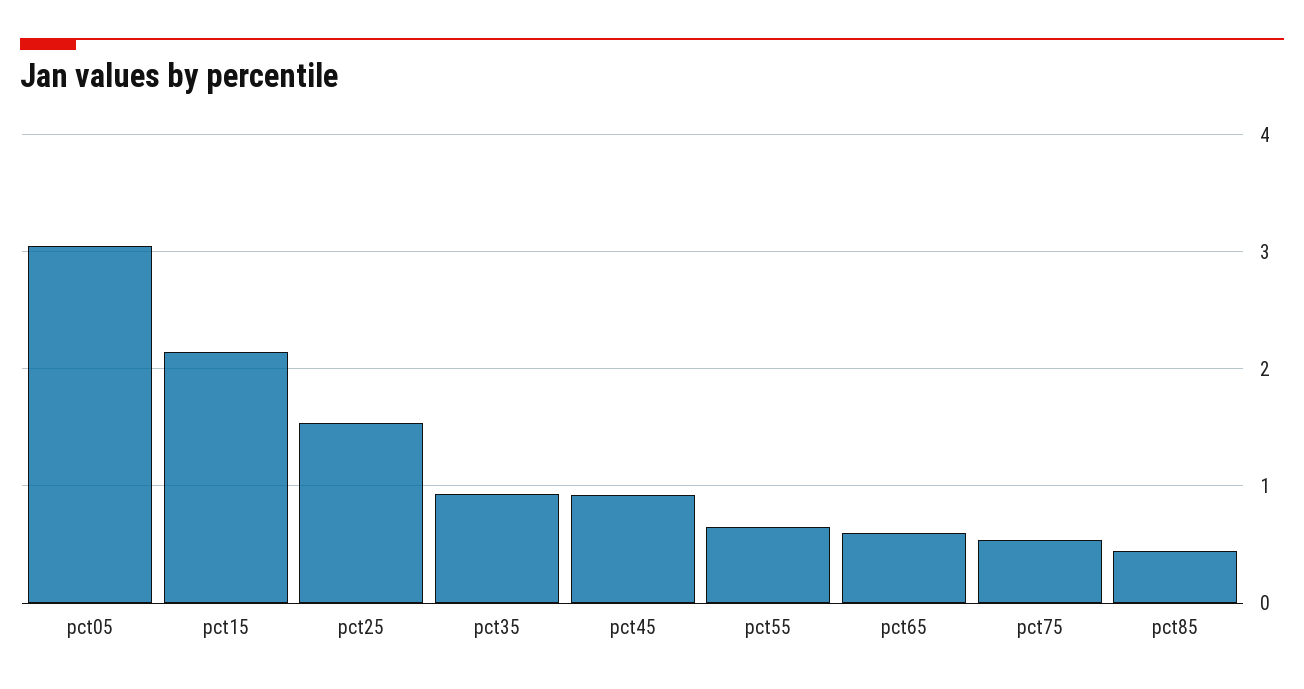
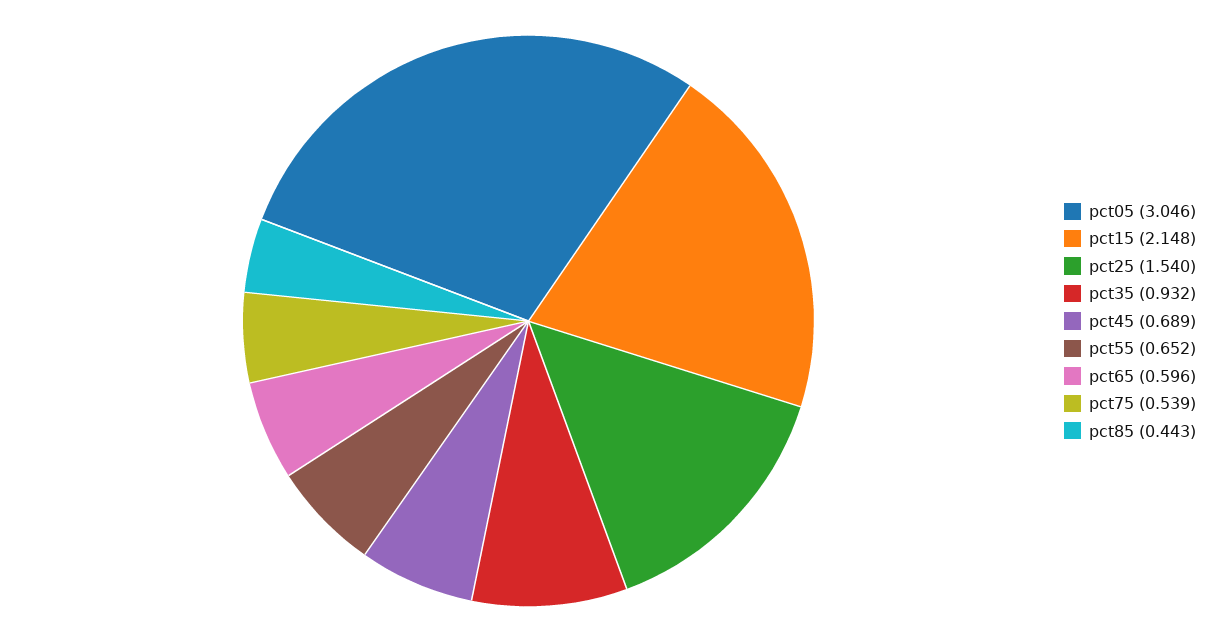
pct45: 0.9 -> 0.689

